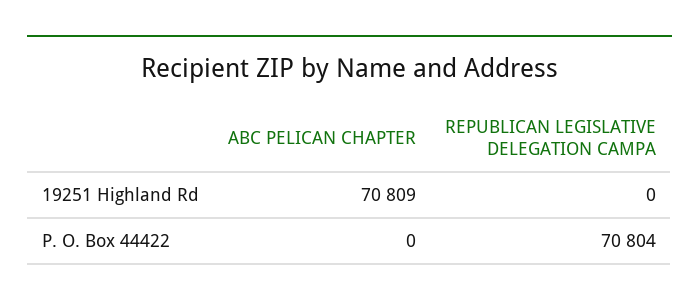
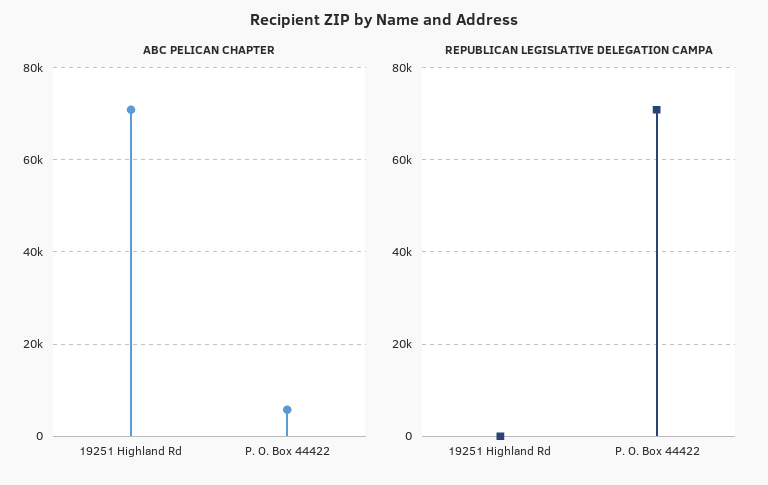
ABC PELICAN CHAPTER, P. O. Box 44422: 0 -> 6000

